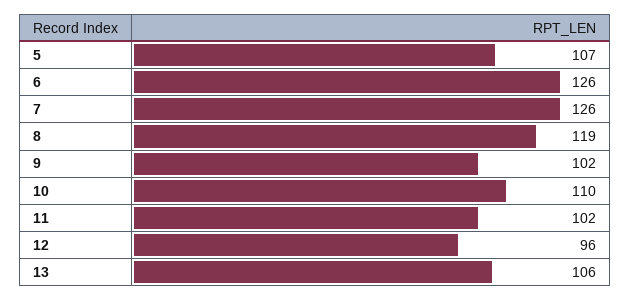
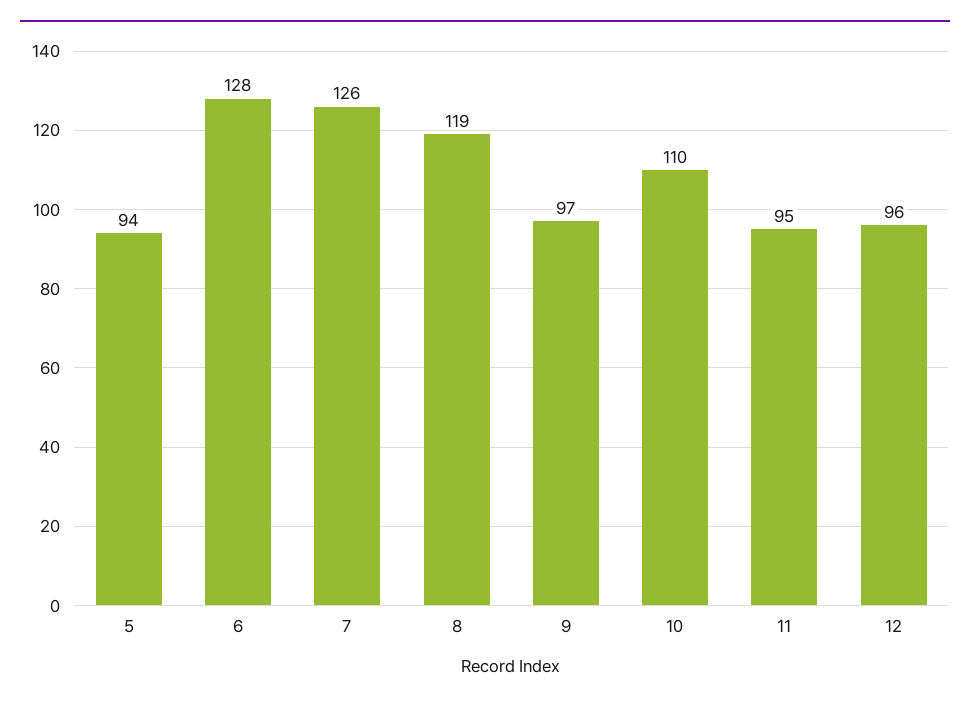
5: 107 -> 94
6: 126 -> 128
9: 102 -> 97
11: 102 -> 95
13: 106 -> none

